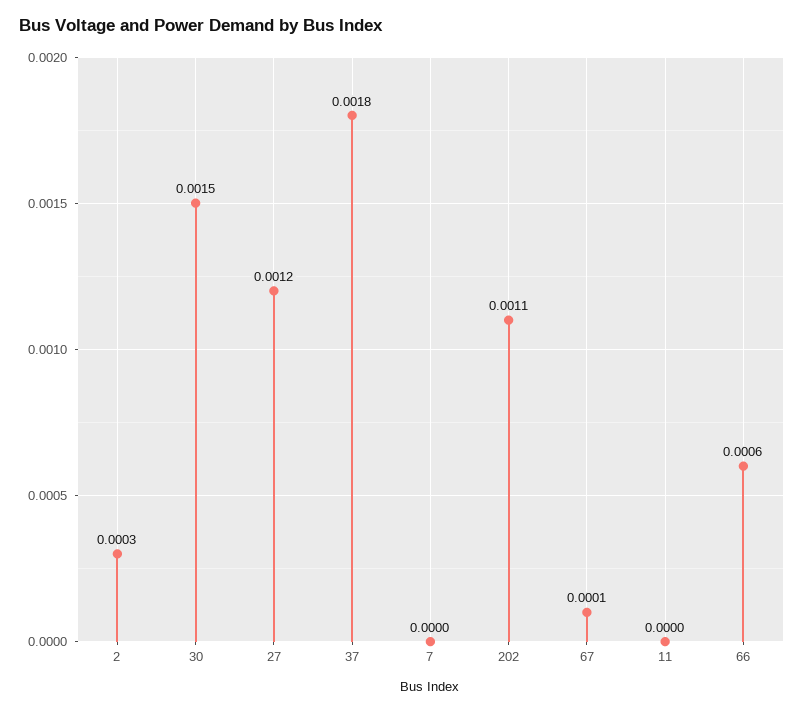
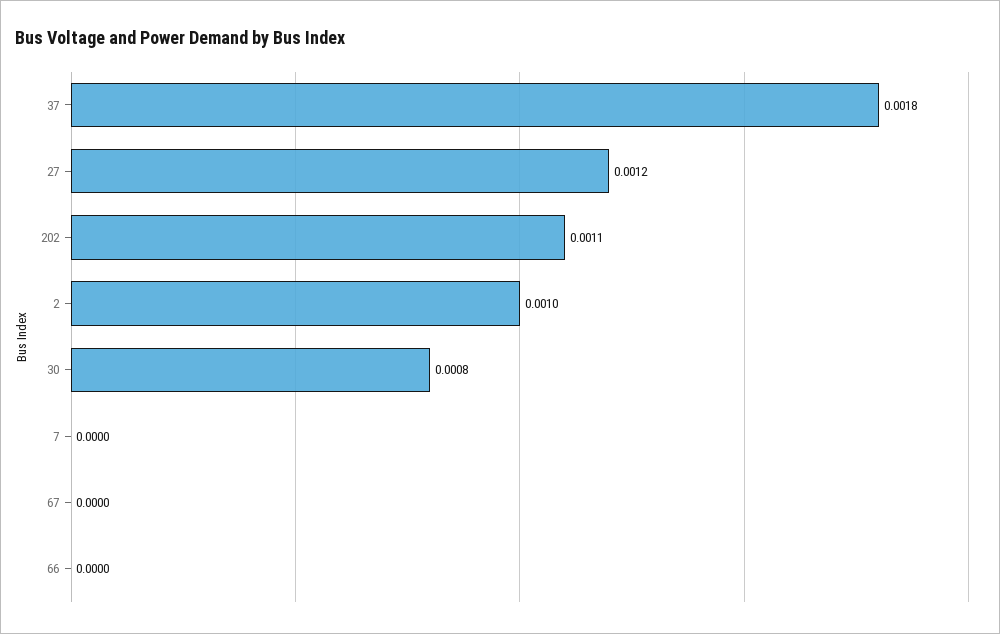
2: 0.0003 -> 0.001
30: 0.0015 -> 0.0008
67: 0.0001 -> 0
11: 0 -> none
66: 0.0006 -> 0

